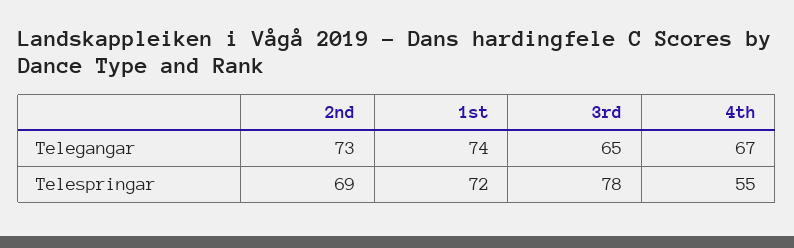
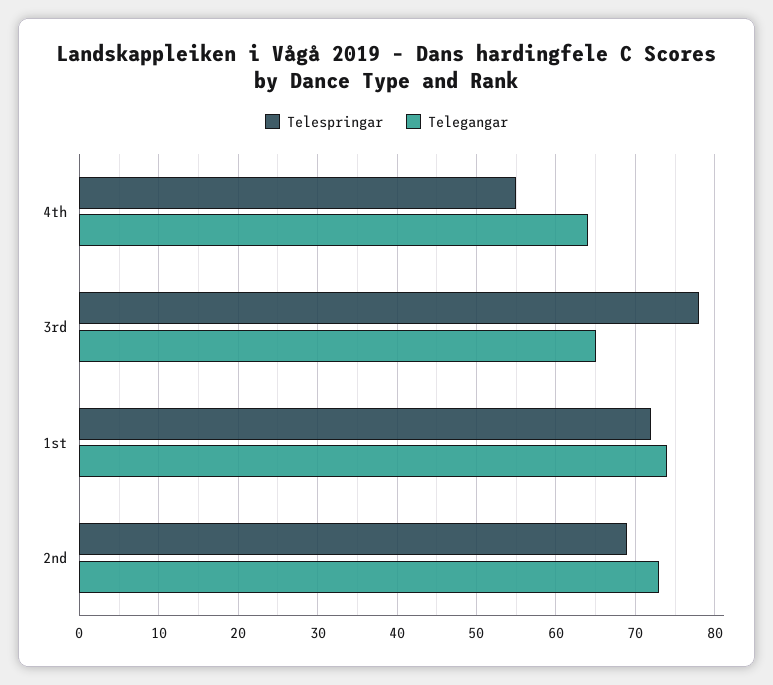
Telegangar, 4th: 67 -> 64

